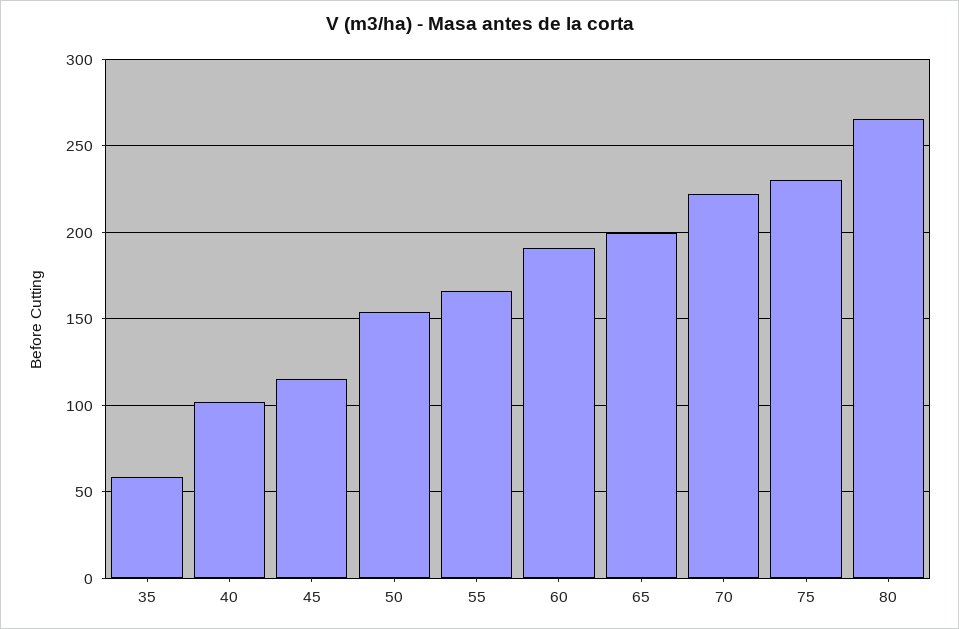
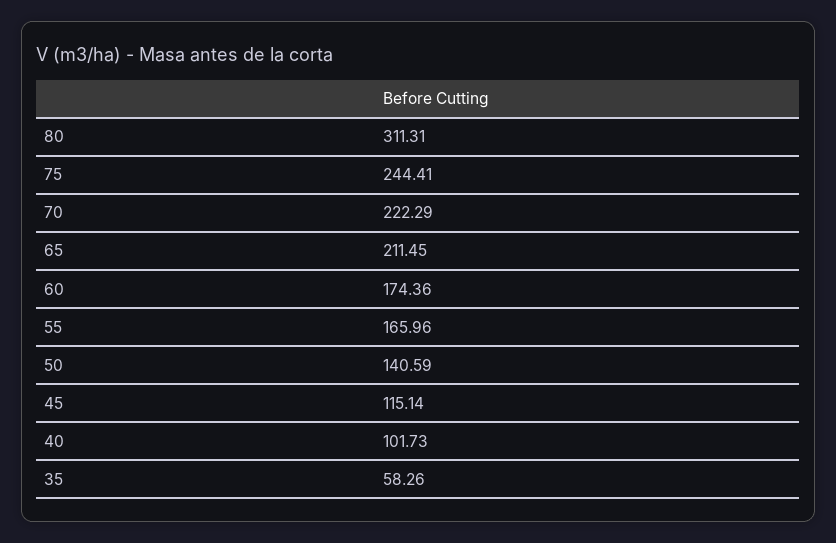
50: 155 -> 140.59
60: 190 -> 174.36
65: 200 -> 211.45
75: 230 -> 244.41
80: 265 -> 311.31

